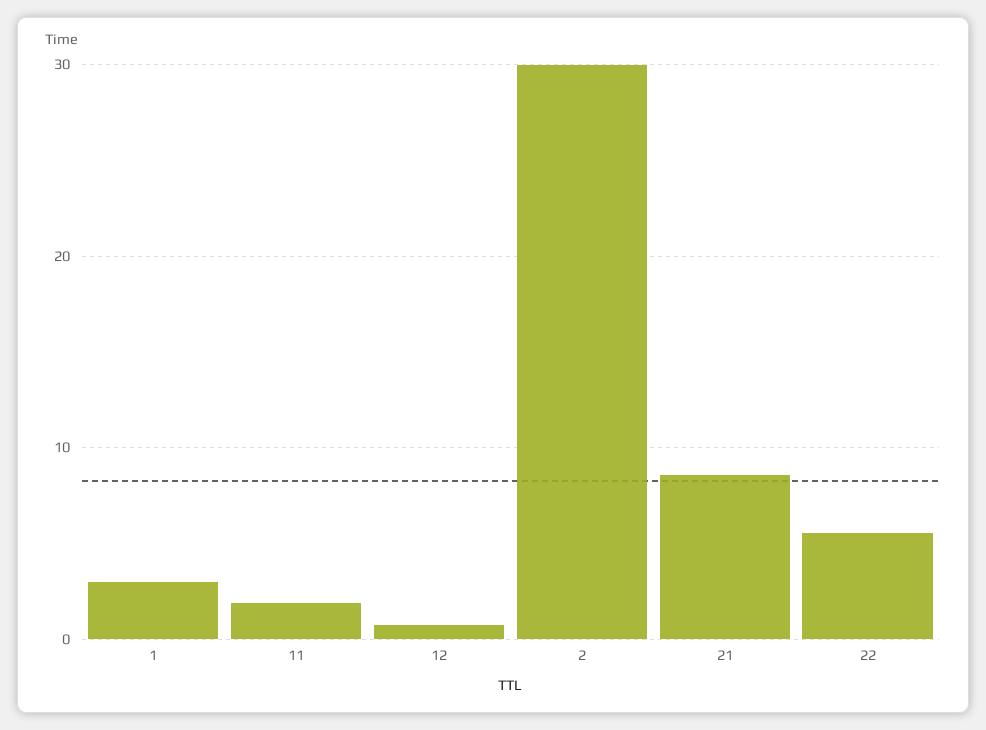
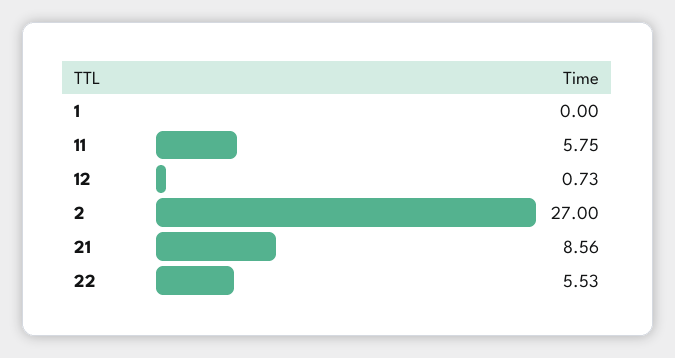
1: 3 -> 0
11: 2 -> 5.75
2: 30 -> 27

